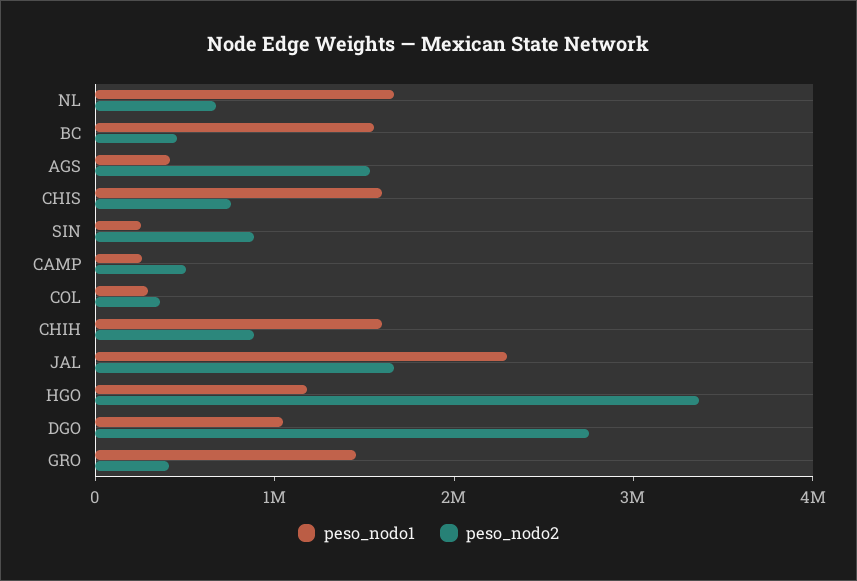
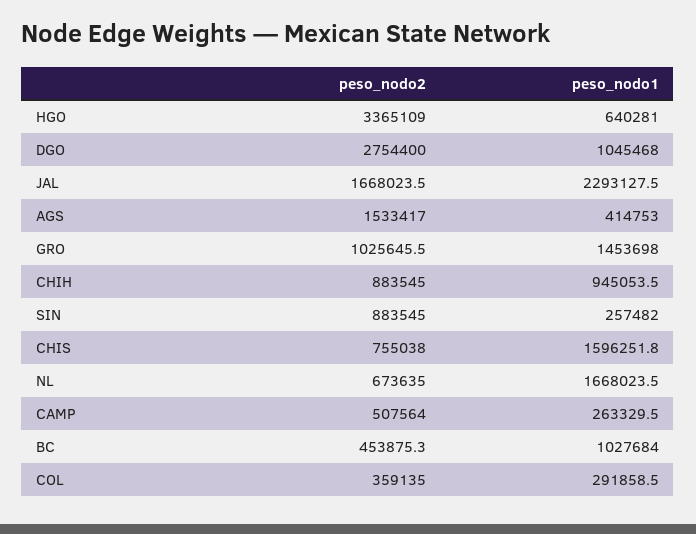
peso_nodo1, BC: 1600000 -> 1027684
peso_nodo1, CHIH: 1600000 -> 945053.5
peso_nodo1, HGO: 1200000 -> 640281
peso_nodo2, GRO: 400000 -> 1025645.5

